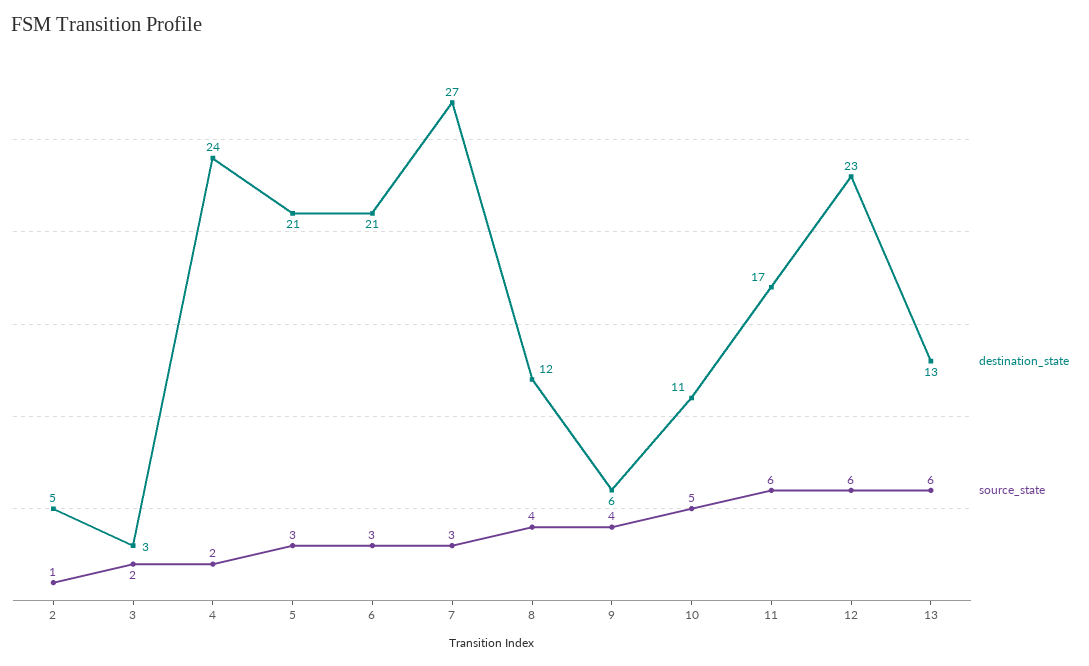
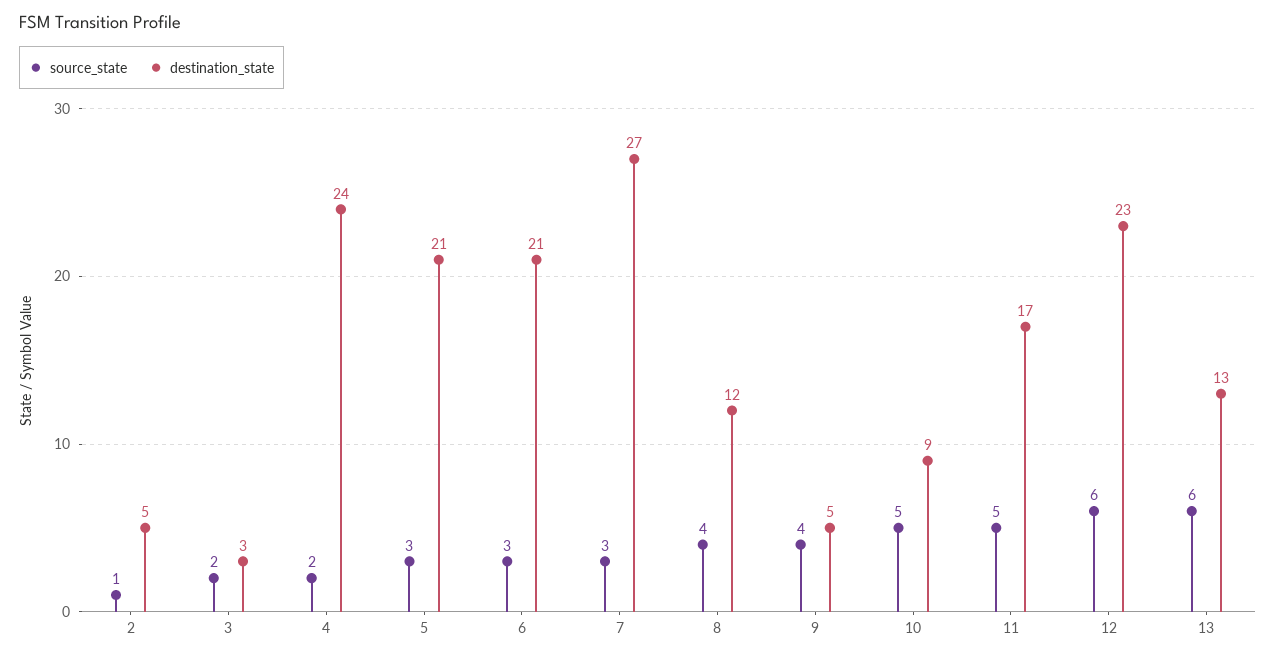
destination_state, 9: 6 -> 5
destination_state, 10: 11 -> 9
source_state, 11: 6 -> 5

